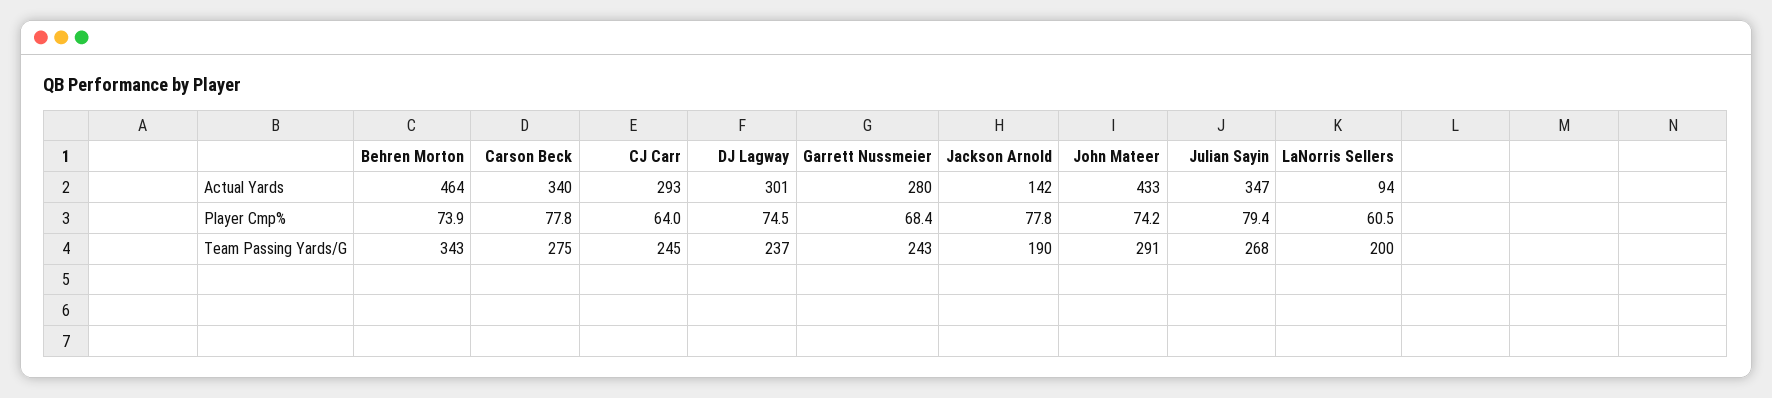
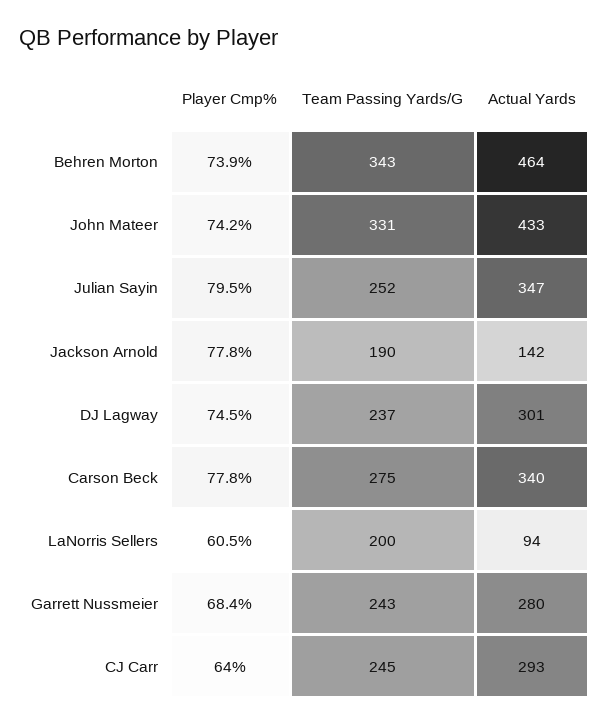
Julian Sayin, Player Cmp%: 79.4 -> 79.5
John Mateer, Team Passing Yards/G: 291 -> 331
Julian Sayin, Team Passing Yards/G: 268 -> 252

